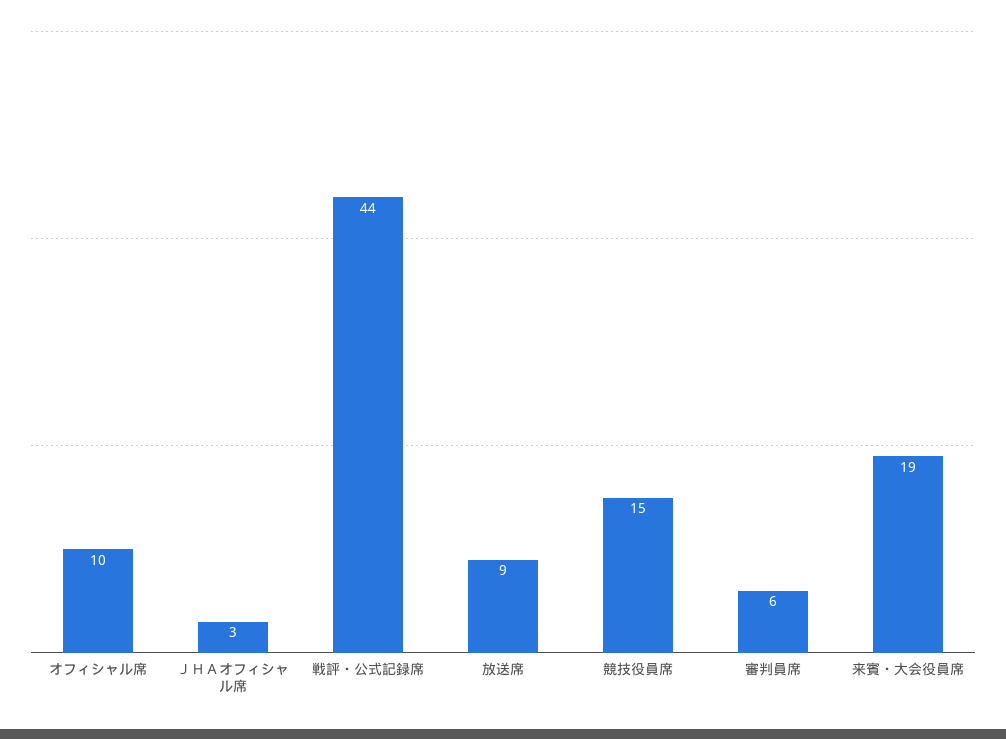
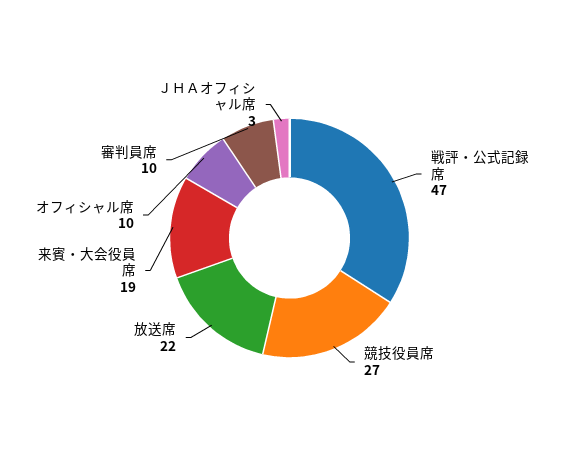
戦評・公式記録席: 44 -> 47
放送席: 9 -> 22
競技役員席: 15 -> 27
審判員席: 6 -> 10

